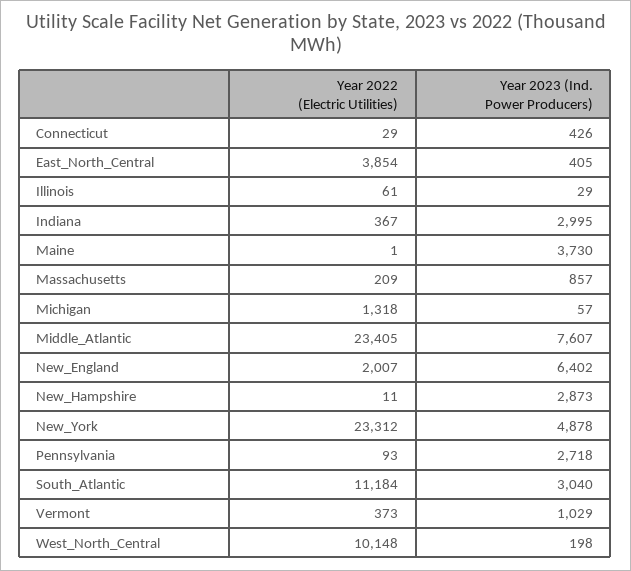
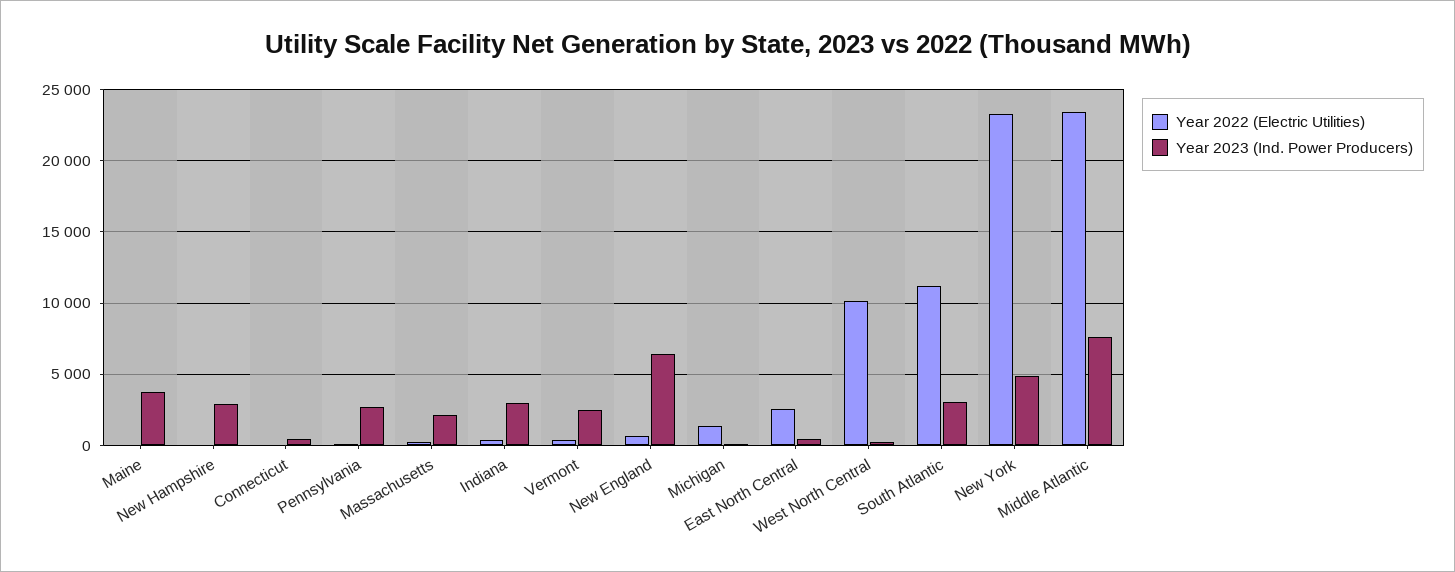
Year 2022 (Electric Utilities), East_North_Central: 3854 -> 2500
Year 2022 (Electric Utilities), Illinois: 61 -> none
Year 2023 (Ind. Power Producers), Illinois: 29 -> none
Year 2023 (Ind. Power Producers), Massachusetts: 857 -> 2000
Year 2022 (Electric Utilities), New_England: 2007 -> 500
Year 2023 (Ind. Power Producers), Vermont: 1029 -> 2500

